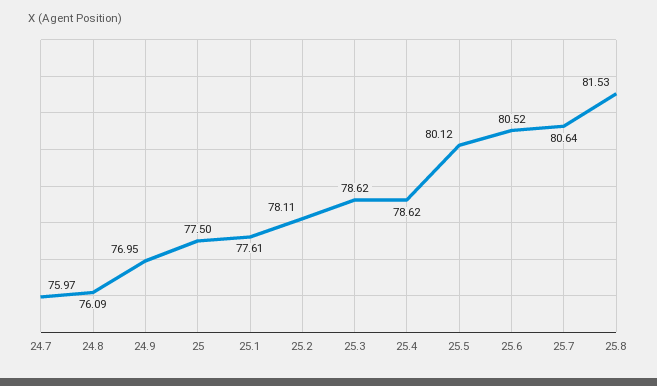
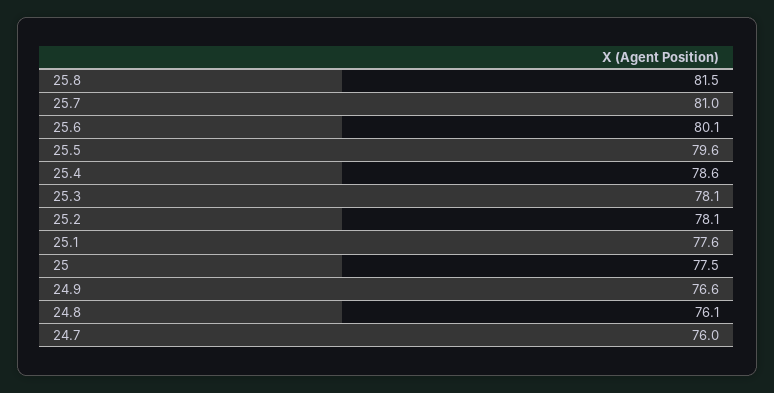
24.9: 76.95 -> 76.6
25.3: 78.62 -> 78.1
25.5: 80.12 -> 79.6
25.6: 80.52 -> 80.1
25.7: 80.64 -> 81

